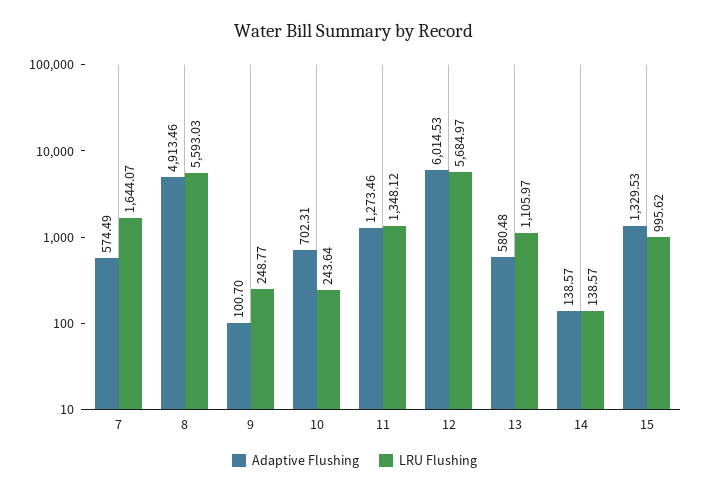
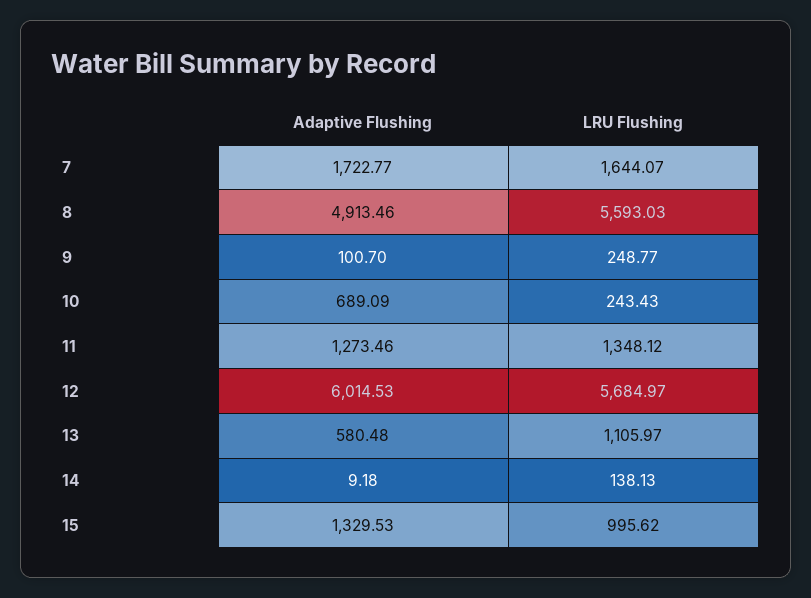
Adaptive Flushing, 7: 574.49 -> 1722.77
Adaptive Flushing, 10: 702.31 -> 689.09
LRU Flushing, 10: 243.64 -> 243.43
Adaptive Flushing, 14: 138.57 -> 9.18
LRU Flushing, 14: 138.57 -> 138.13

